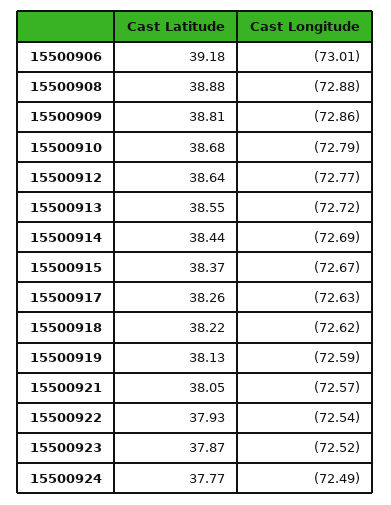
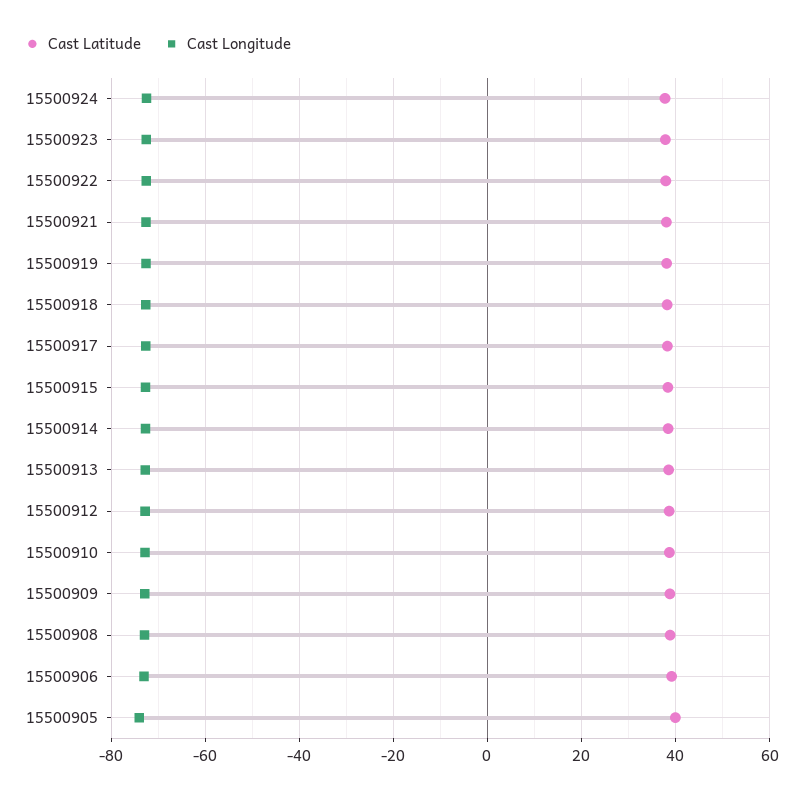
Cast Latitude, 15500905: none -> 40
Cast Longitude, 15500905: none -> -74

